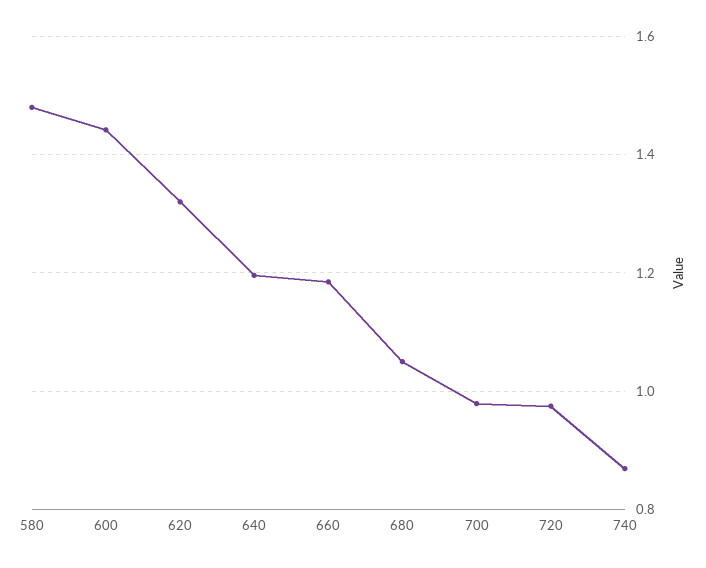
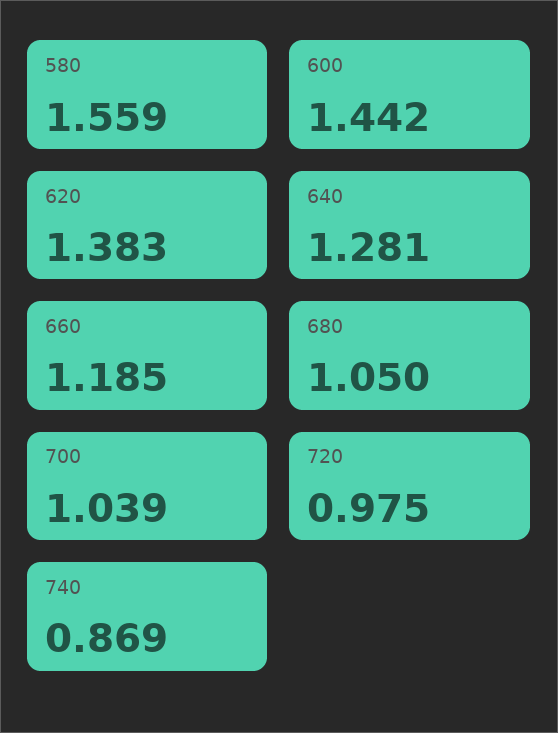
580: 1.48 -> 1.559
620: 1.32 -> 1.383
640: 1.2 -> 1.281
700: 0.98 -> 1.039

